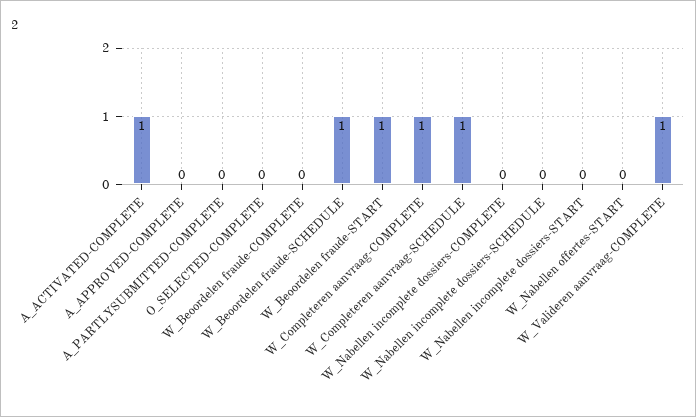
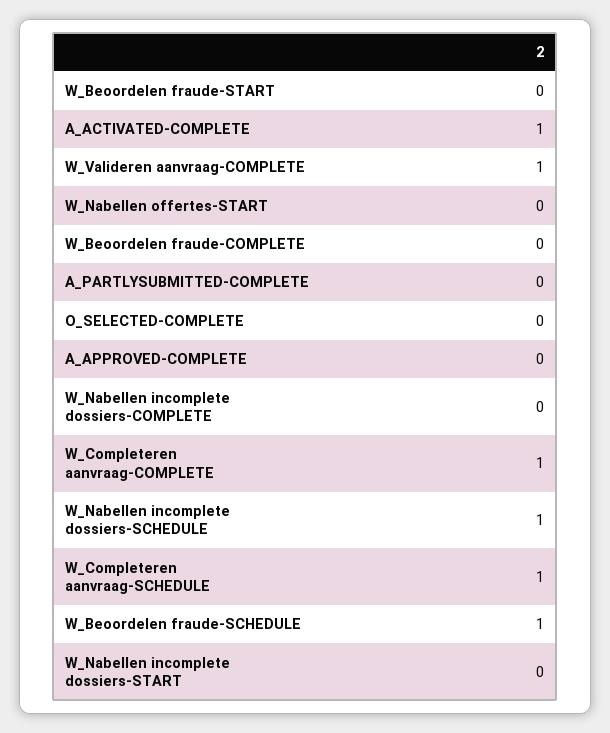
W_Beoordelen fraude-START: 1 -> 0
W_Nabellen incomplete dossiers-SCHEDULE: 0 -> 1

